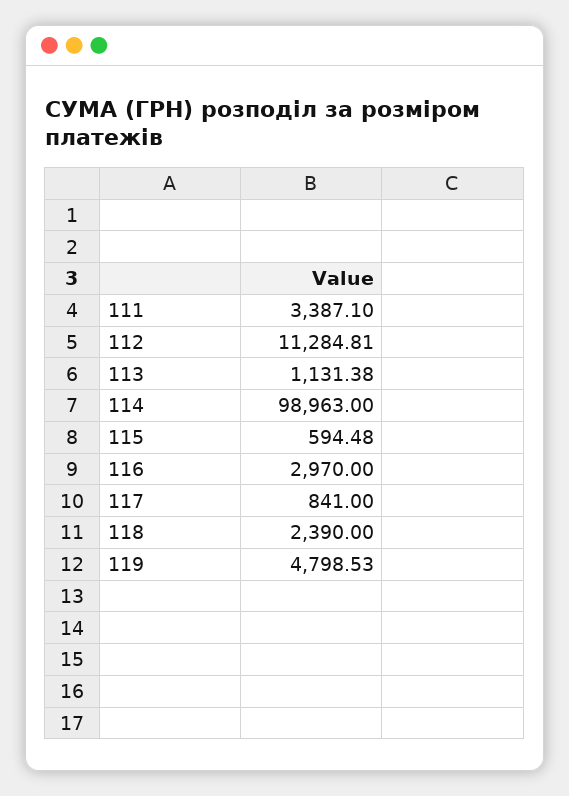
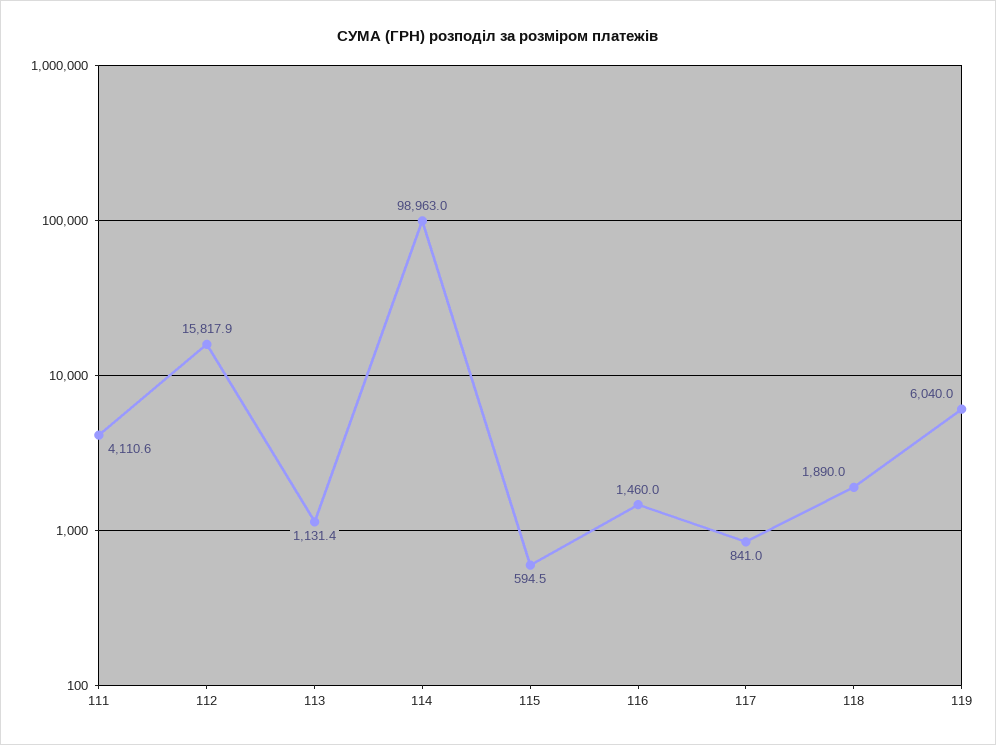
111: 3387.1 -> 4110.6
112: 11284.81 -> 15817.9
116: 2970 -> 1460
118: 2390 -> 1890
119: 4798.53 -> 6040

